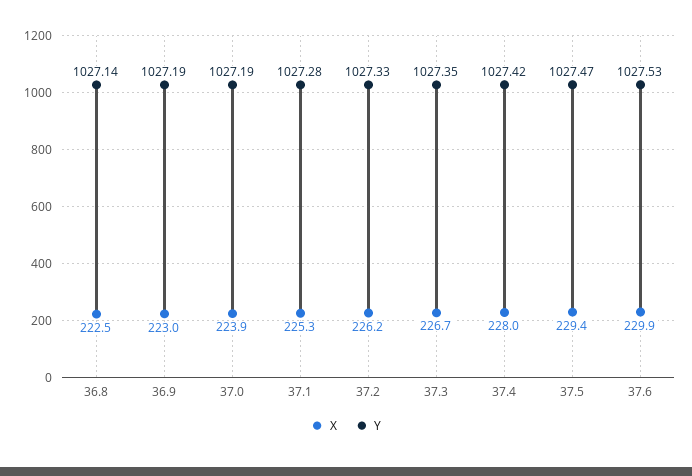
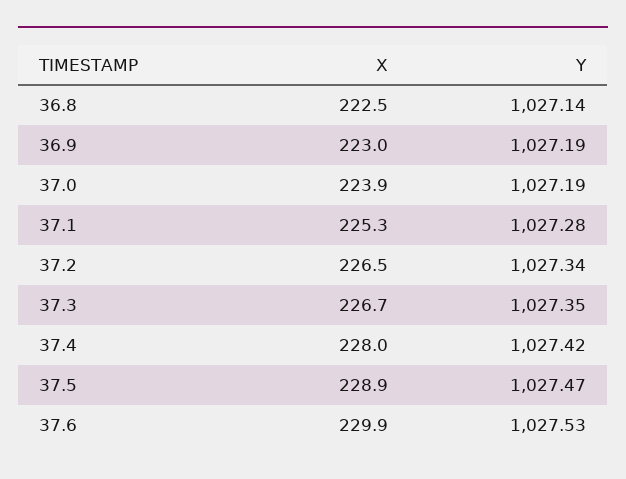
X, 37.2: 226.2 -> 226.5
Y, 37.2: 1027.33 -> 1027.34
X, 37.5: 229.4 -> 228.9

